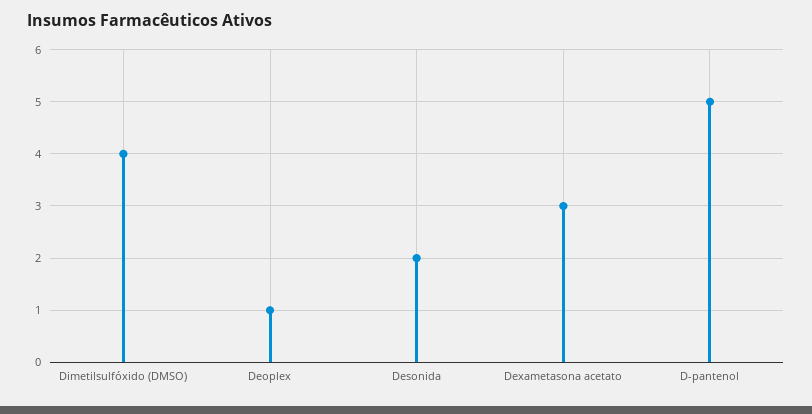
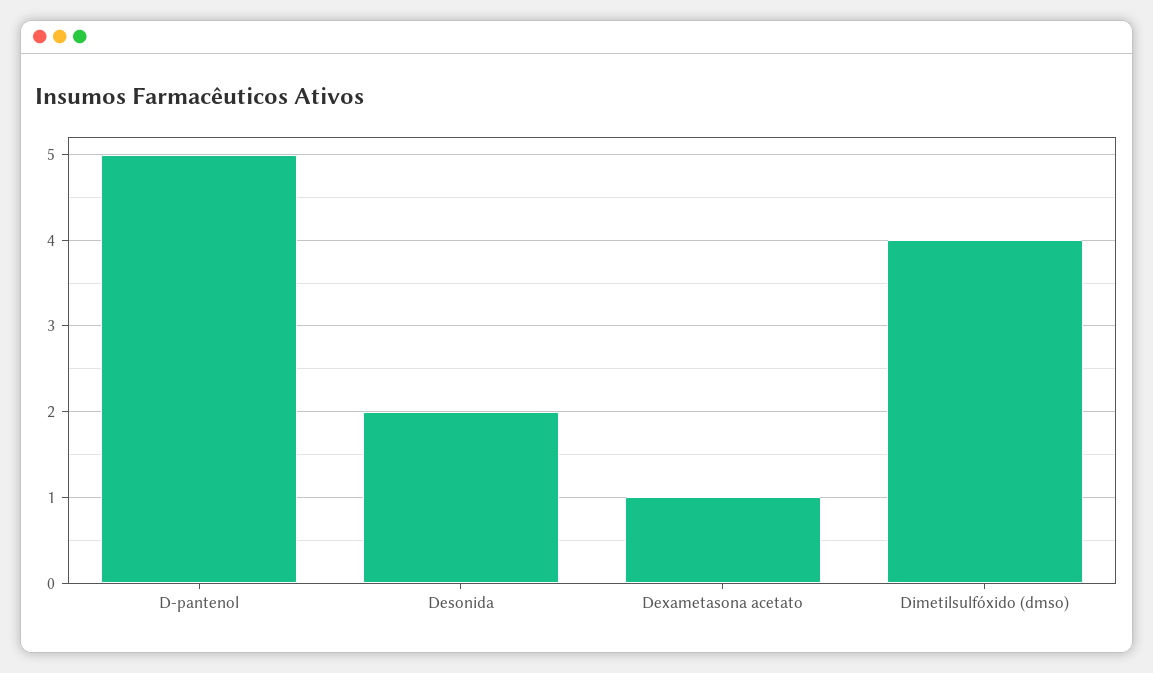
Deoplex: 1 -> none
Dexametasona acetato: 3 -> 1

